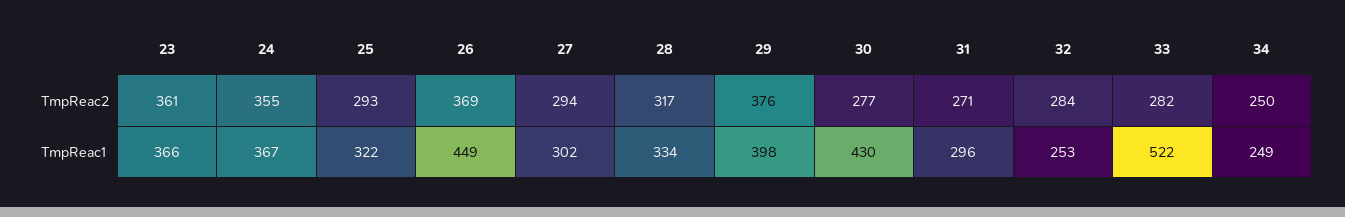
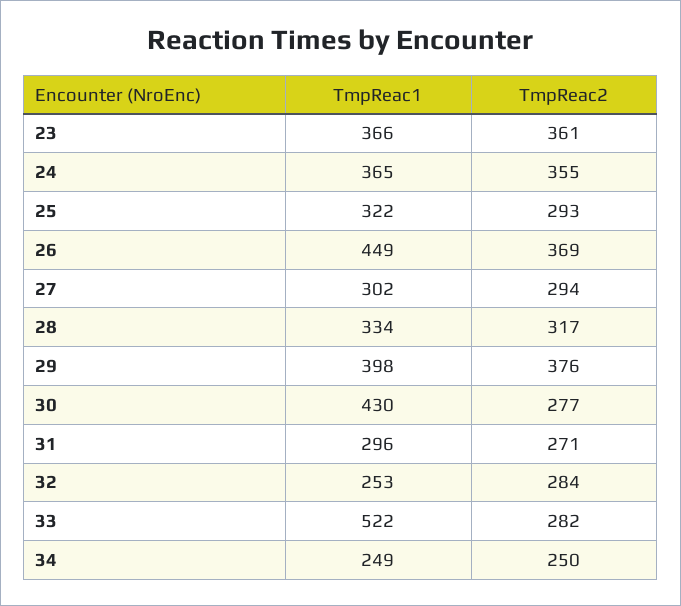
24, TmpReac1: 367 -> 365

